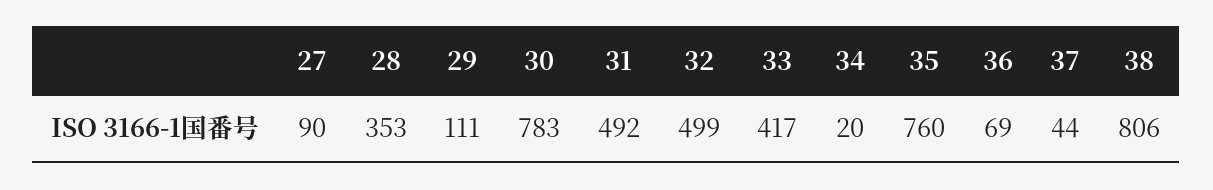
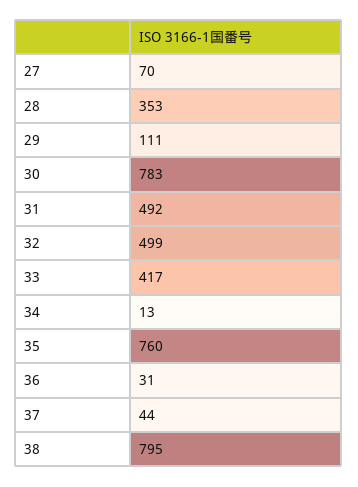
27: 90 -> 70
34: 20 -> 13
36: 69 -> 31
38: 806 -> 795

